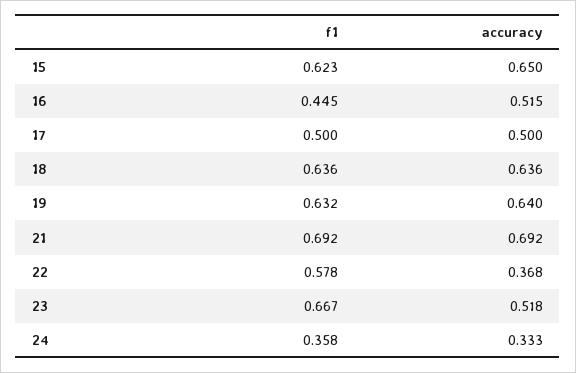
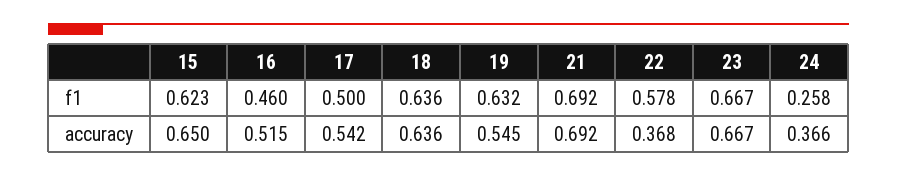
f1, 16: 0.445 -> 0.46
accuracy, 17: 0.5 -> 0.542
accuracy, 19: 0.64 -> 0.545
accuracy, 23: 0.518 -> 0.667
f1, 24: 0.358 -> 0.258
accuracy, 24: 0.333 -> 0.366

